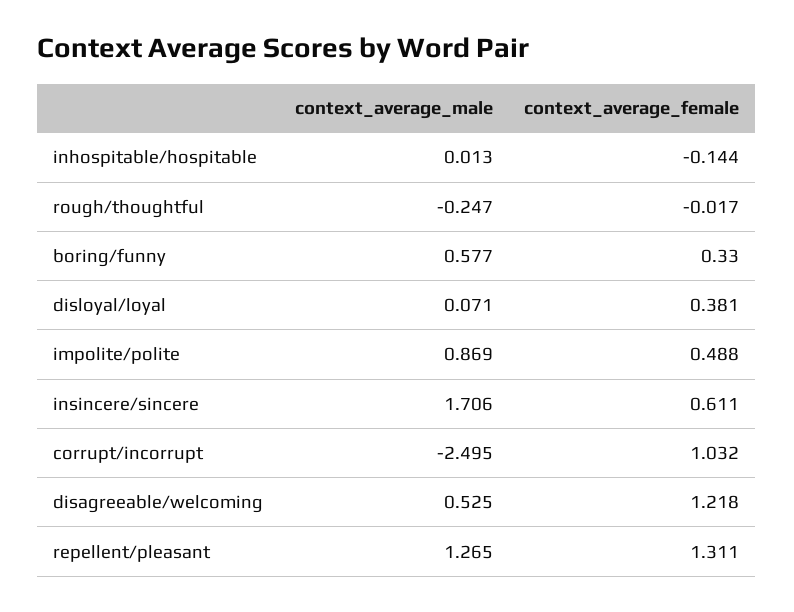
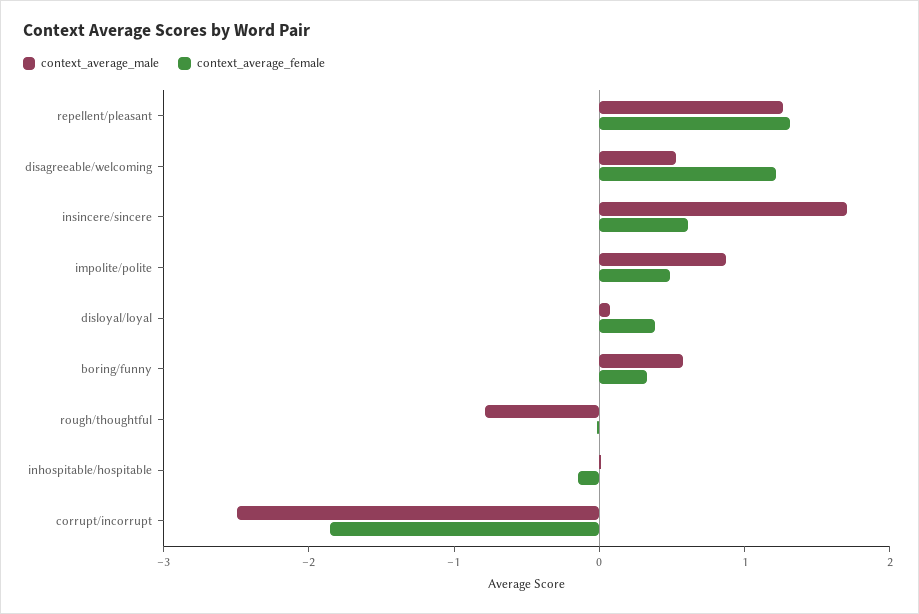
context_average_male, rough/thoughtful: -0.247 -> -0.8
context_average_female, corrupt/incorrupt: 1.032 -> -1.8

